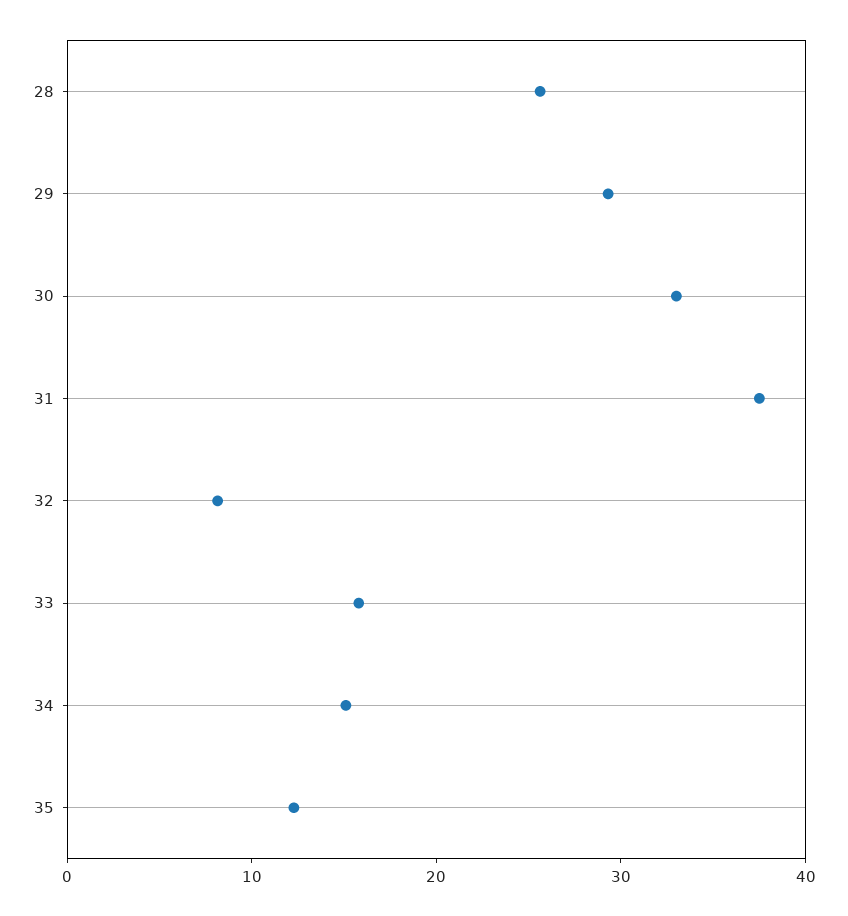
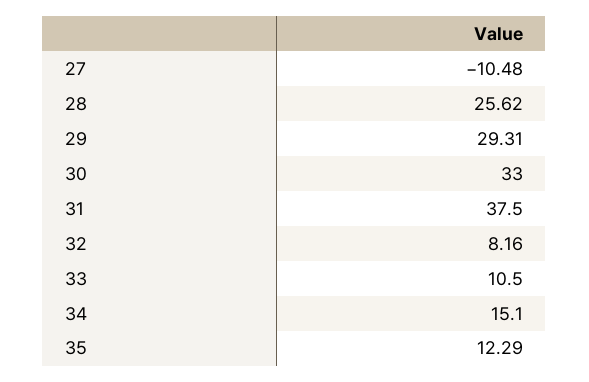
33: 16 -> 10.5
27: none -> -10.48

